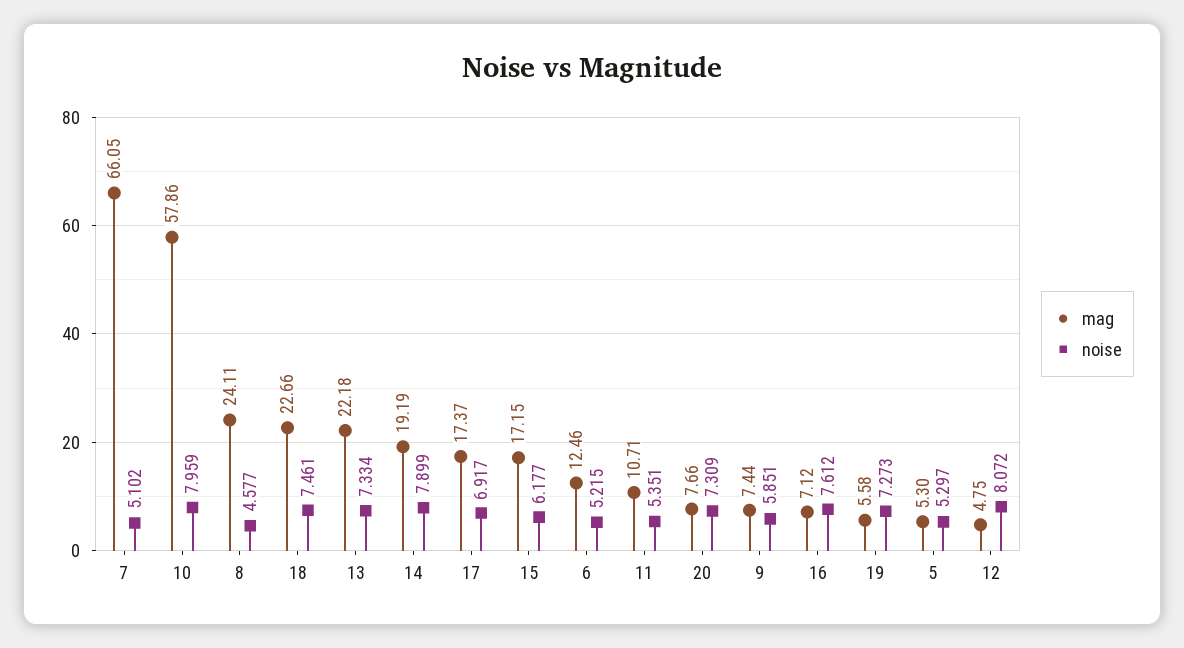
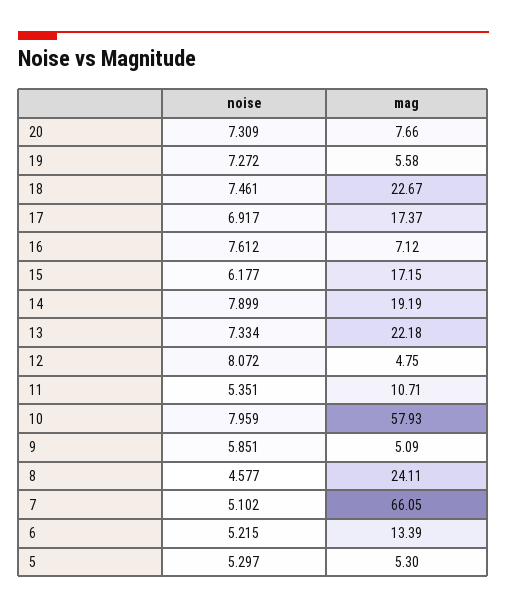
mag, 10: 57.86 -> 57.93
mag, 18: 22.66 -> 22.67
mag, 6: 12.46 -> 13.39
mag, 9: 7.44 -> 5.09
noise, 19: 7.273 -> 7.272

